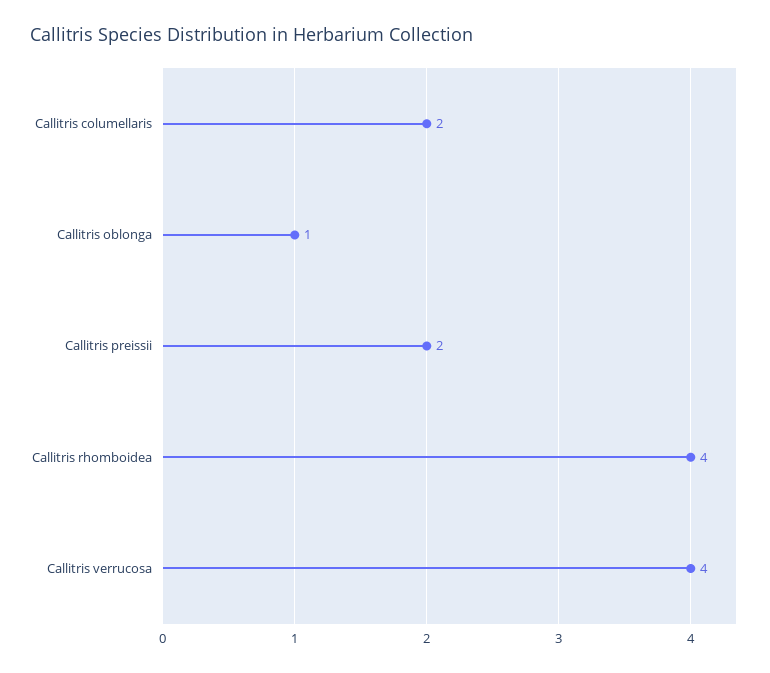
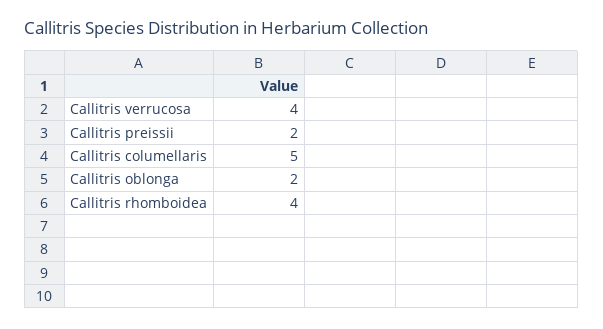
Callitris columellaris: 2 -> 5
Callitris oblonga: 1 -> 2

